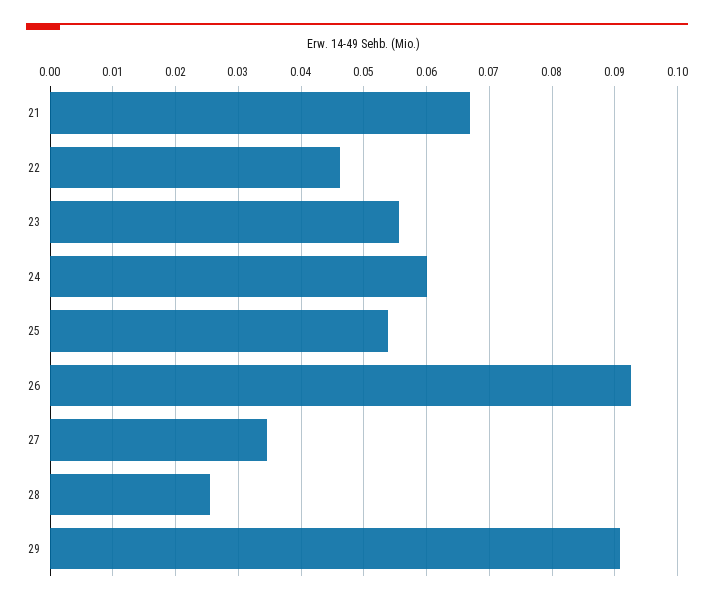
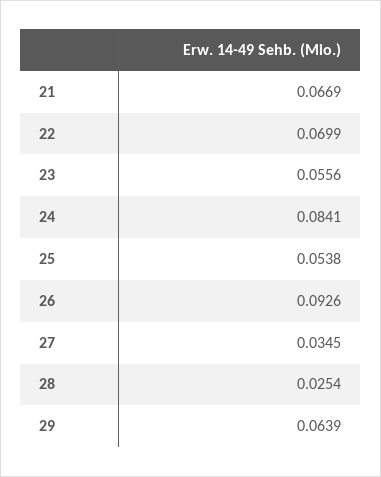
22: 0.046 -> 0.0699
24: 0.06 -> 0.0841
29: 0.091 -> 0.0639

